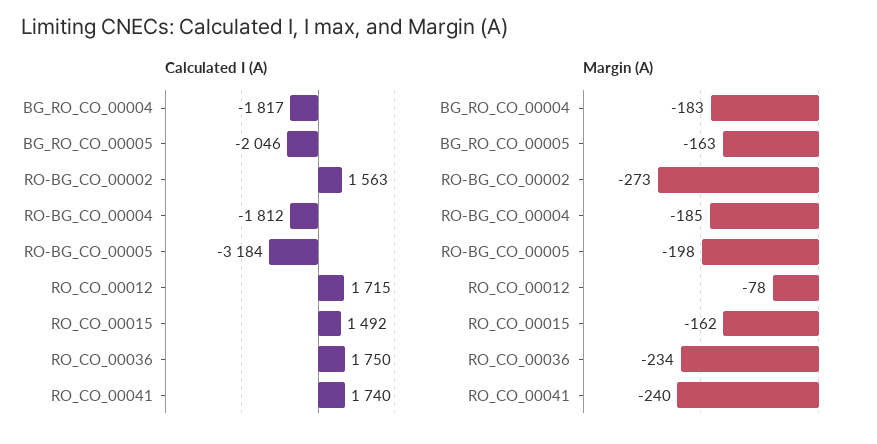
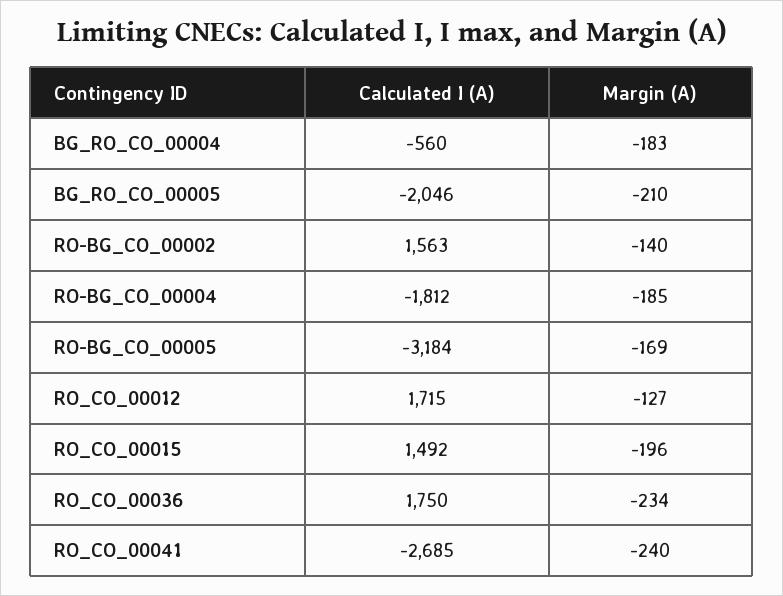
Calculated I (A), BG_RO_CO_00004: -1817 -> -560
Calculated I (A), RO_CO_00041: 1740 -> -2685
Margin (A), BG_RO_CO_00005: -163 -> -210
Margin (A), RO-BG_CO_00002: -273 -> -140
Margin (A), RO-BG_CO_00005: -198 -> -169
Margin (A), RO_CO_00012: -78 -> -127
Margin (A), RO_CO_00015: -162 -> -196

